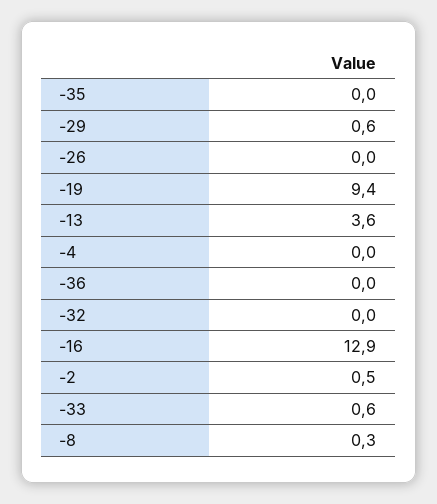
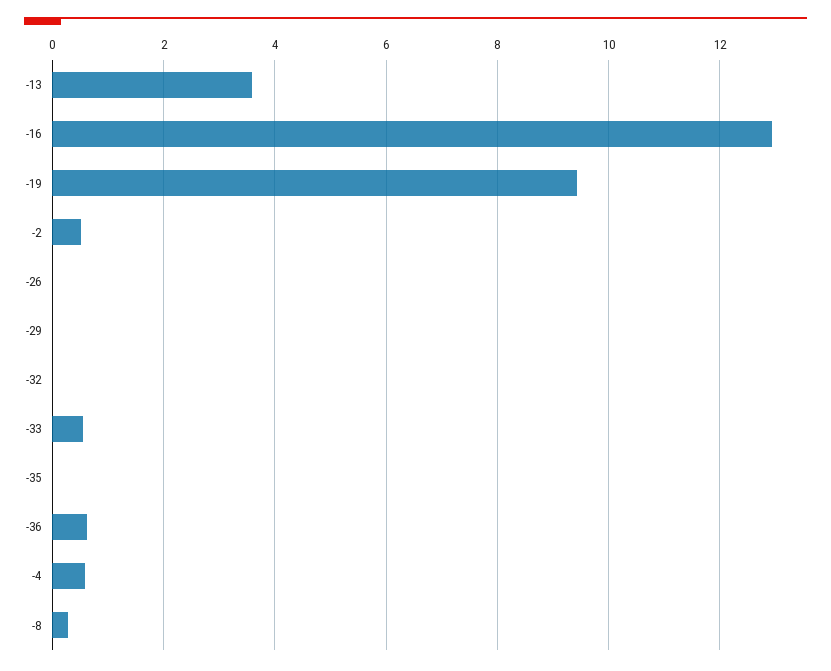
-29: 0.6 -> 0
-4: 0 -> 0.6
-36: 0 -> 0.6

